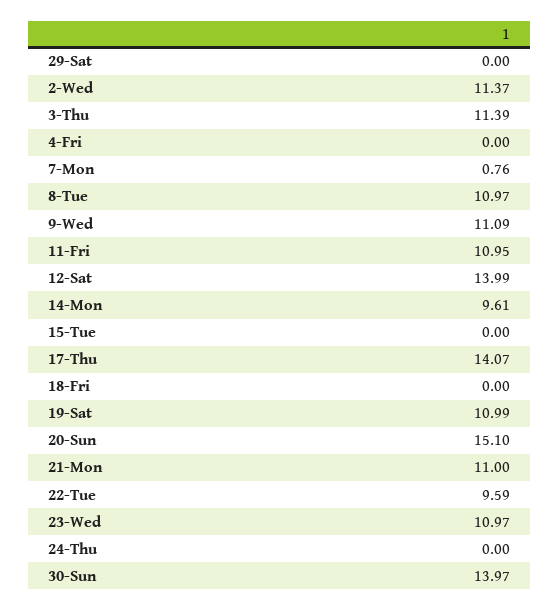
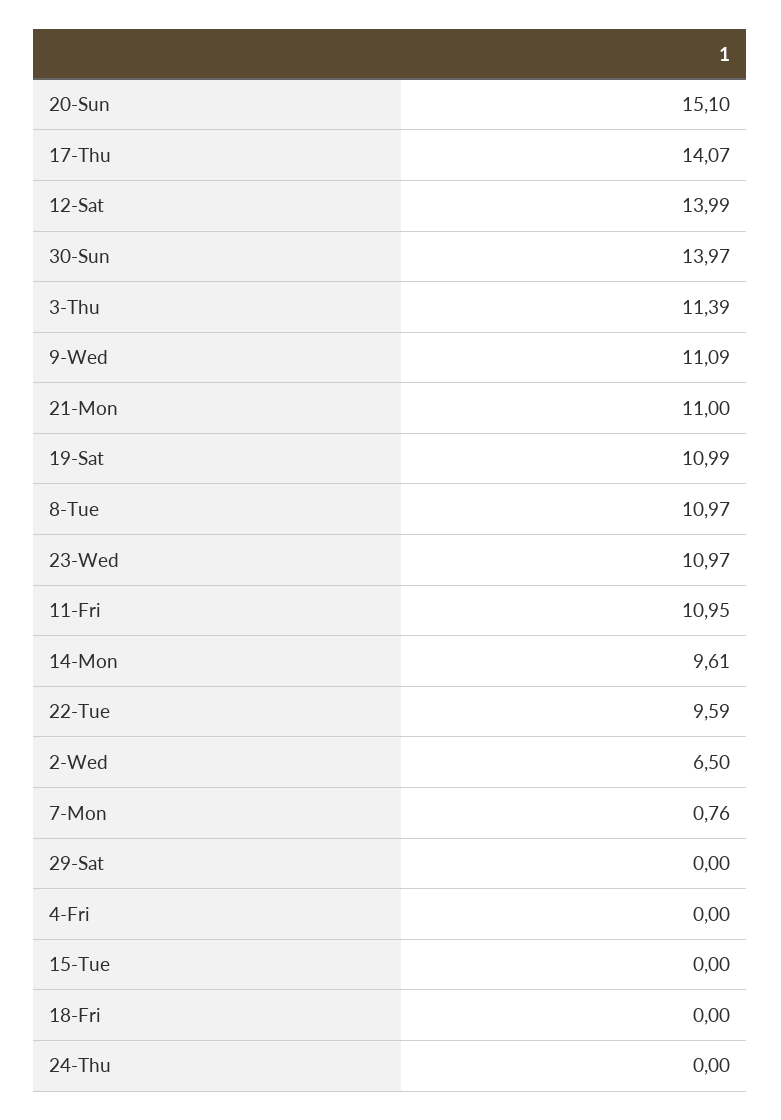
2-Wed: 11.37 -> 6.5

